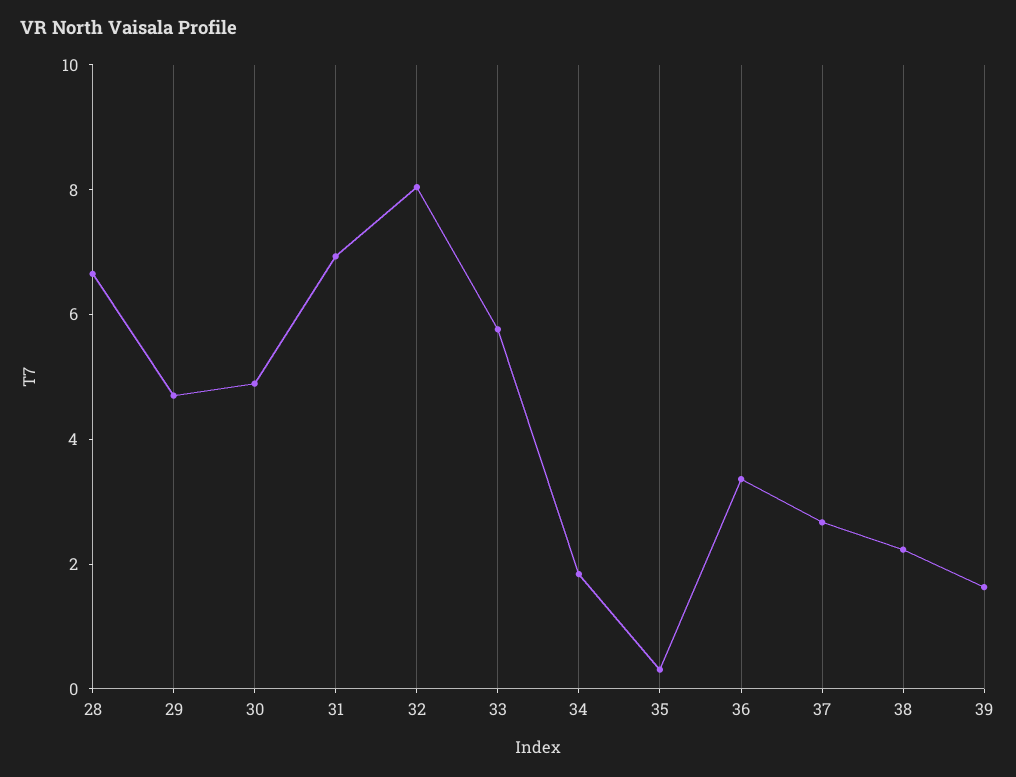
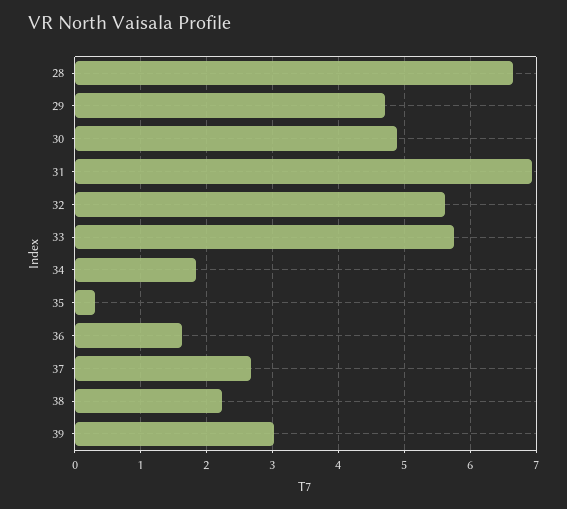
32: 8 -> 5.6
36: 3.5 -> 1.6
39: 1.5 -> 3

